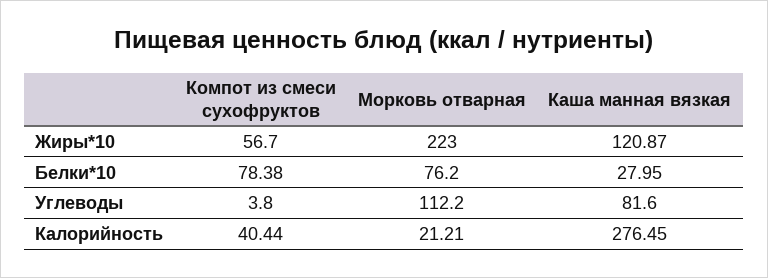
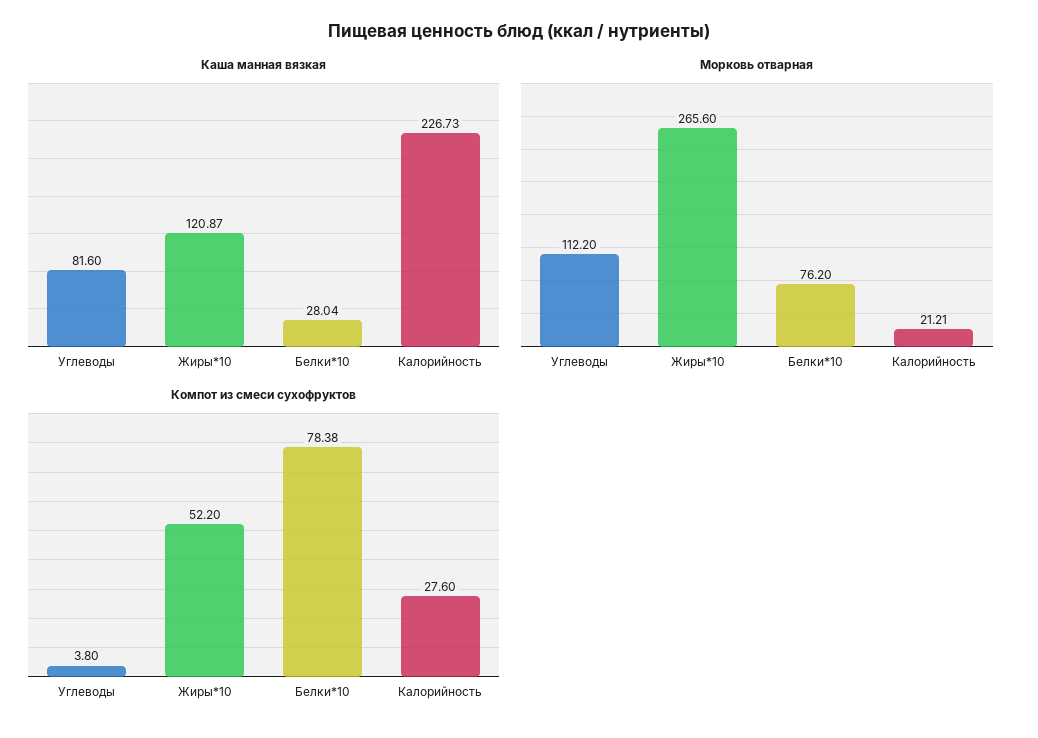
Компот из смеси сухофруктов, Жиры*10: 56.7 -> 52.2
Морковь отварная, Жиры*10: 223 -> 265.6
Каша манная вязкая, Белки*10: 27.95 -> 28.04
Компот из смеси сухофруктов, Калорийность: 40.44 -> 27.6
Каша манная вязкая, Калорийность: 276.45 -> 226.73

